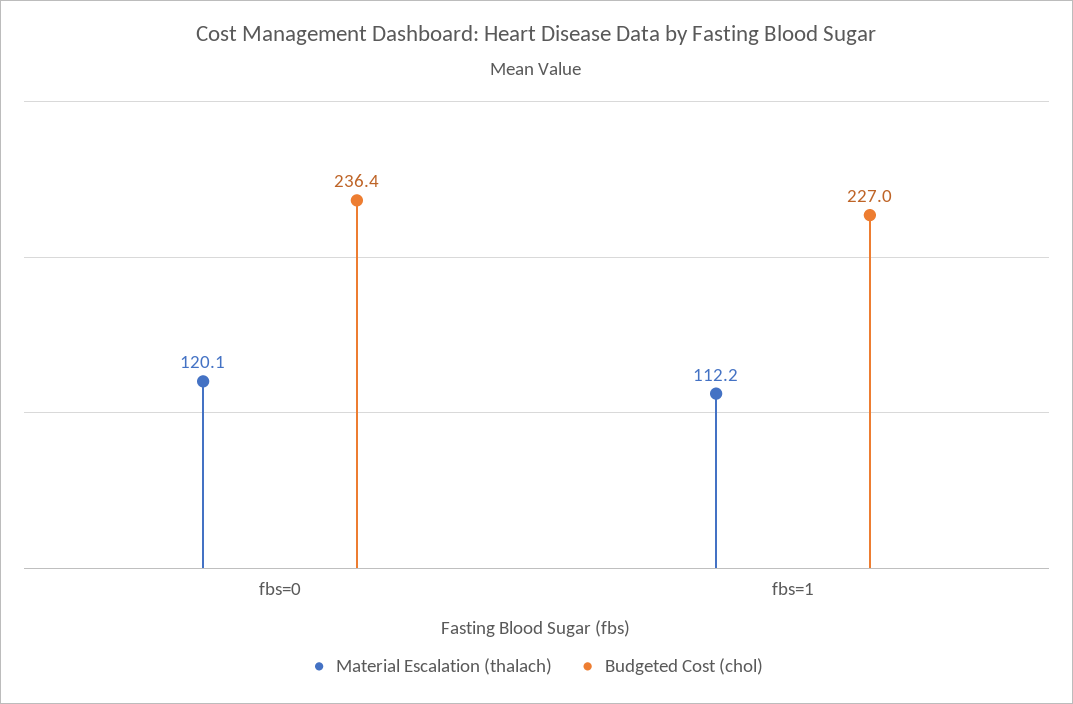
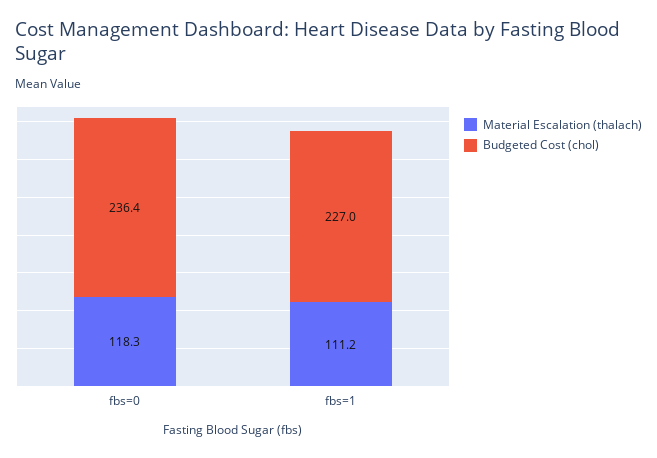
Material Escalation (thalach), fbs=0: 120.1 -> 118.3
Material Escalation (thalach), fbs=1: 112.2 -> 111.2

